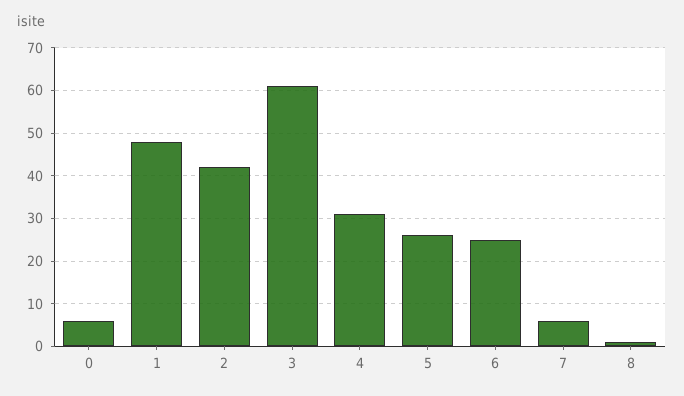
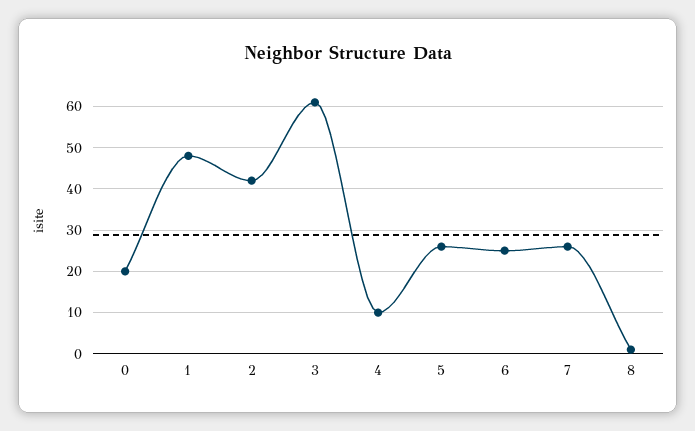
0: 5 -> 20
4: 30 -> 10
7: 5 -> 25

